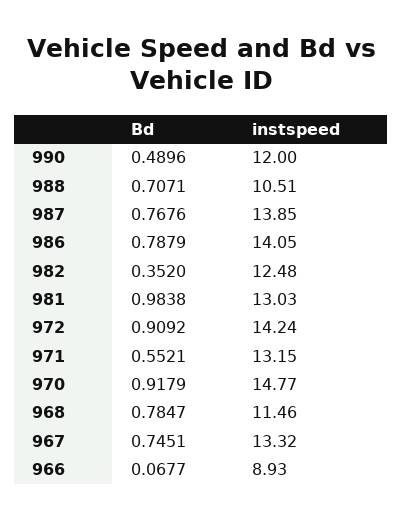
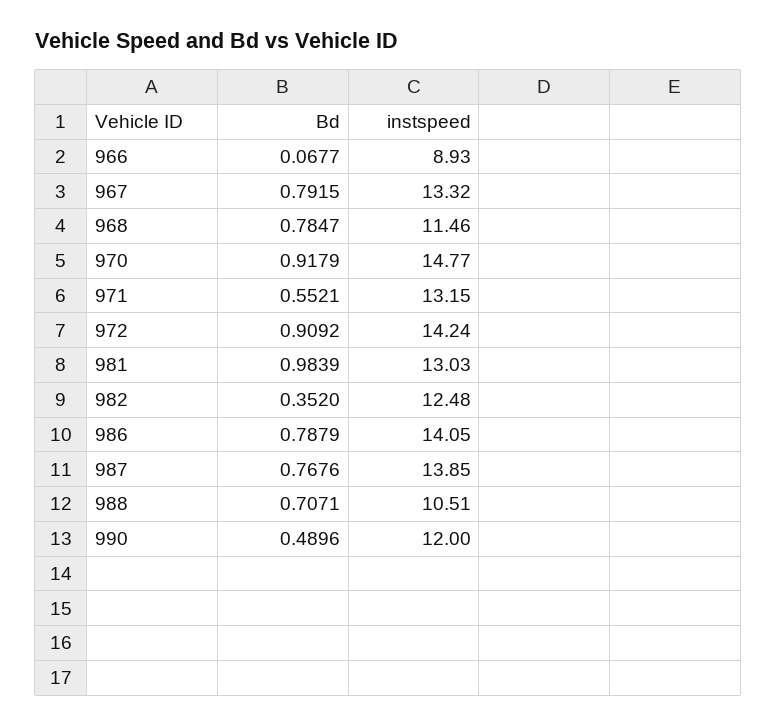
Bd, 981: 0.9838 -> 0.9839
Bd, 967: 0.7451 -> 0.7915

